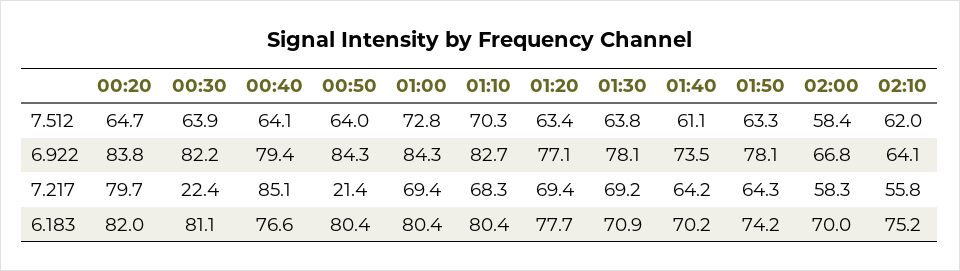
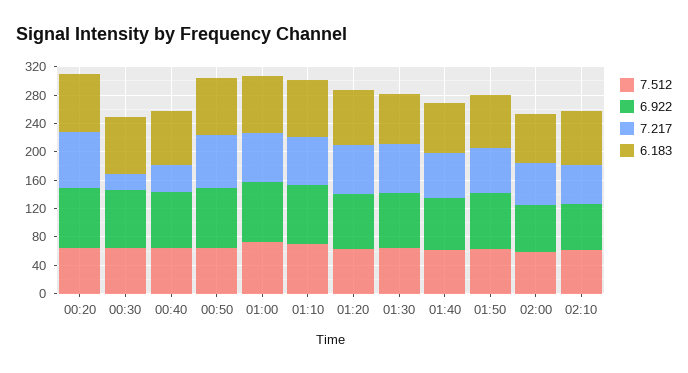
7.217, 00:40: 85.1 -> 40
7.217, 00:50: 21.4 -> 80

